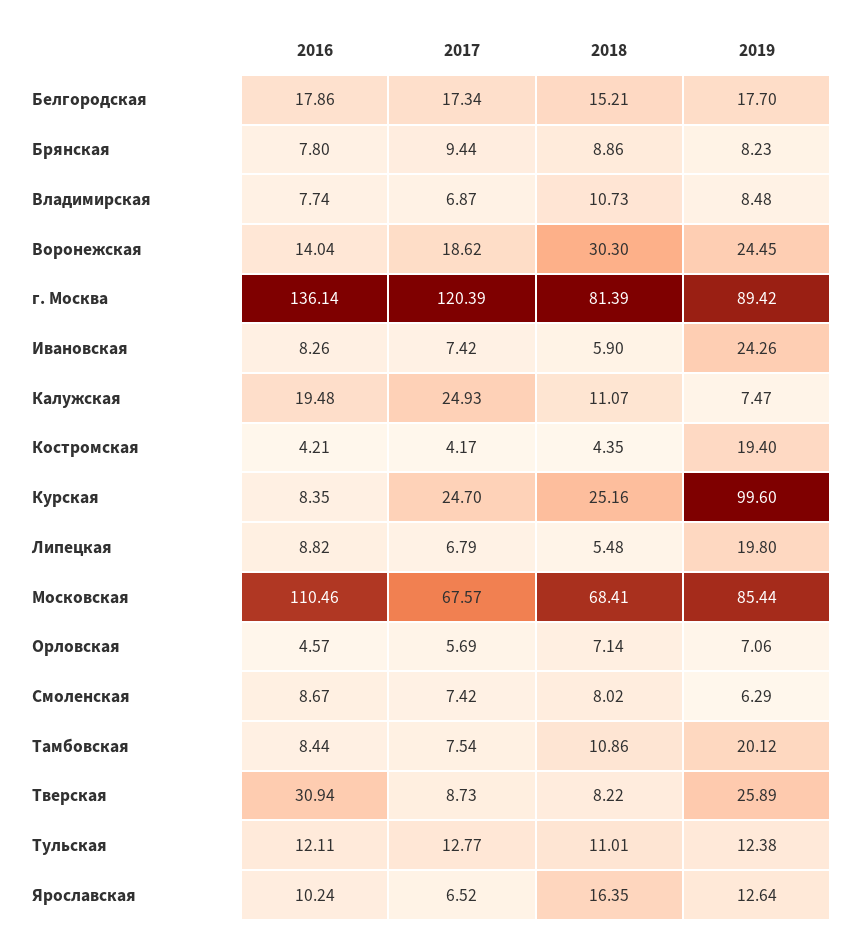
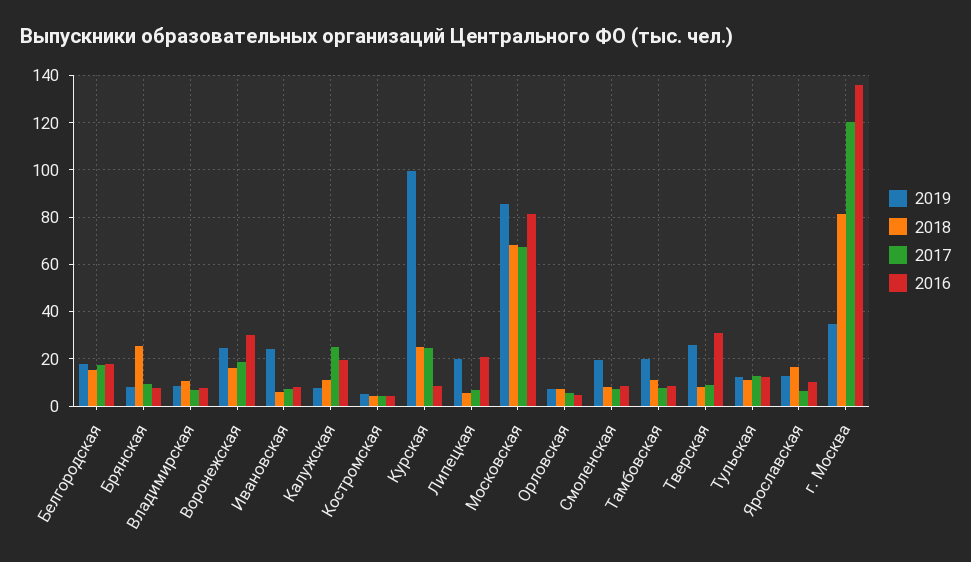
2018, Брянская: 8.86 -> 25
2016, Воронежская: 14.04 -> 30
2018, Воронежская: 30.3 -> 15
2019, г. Москва: 89.42 -> 35
2019, Костромская: 19.4 -> 5
2016, Липецкая: 8.82 -> 20
2016, Московская: 110.46 -> 80
2019, Смоленская: 6.29 -> 20

